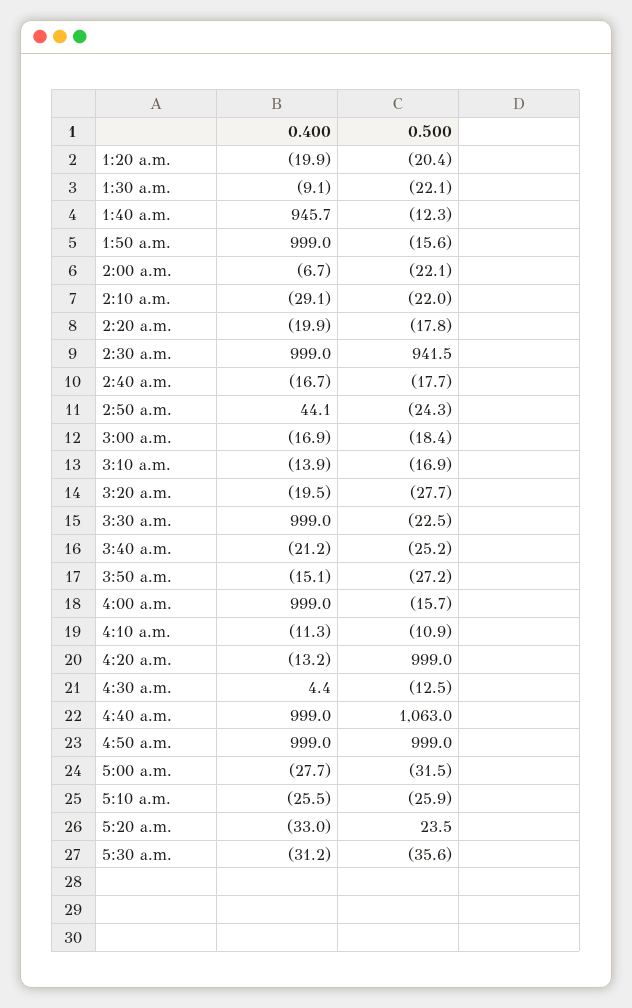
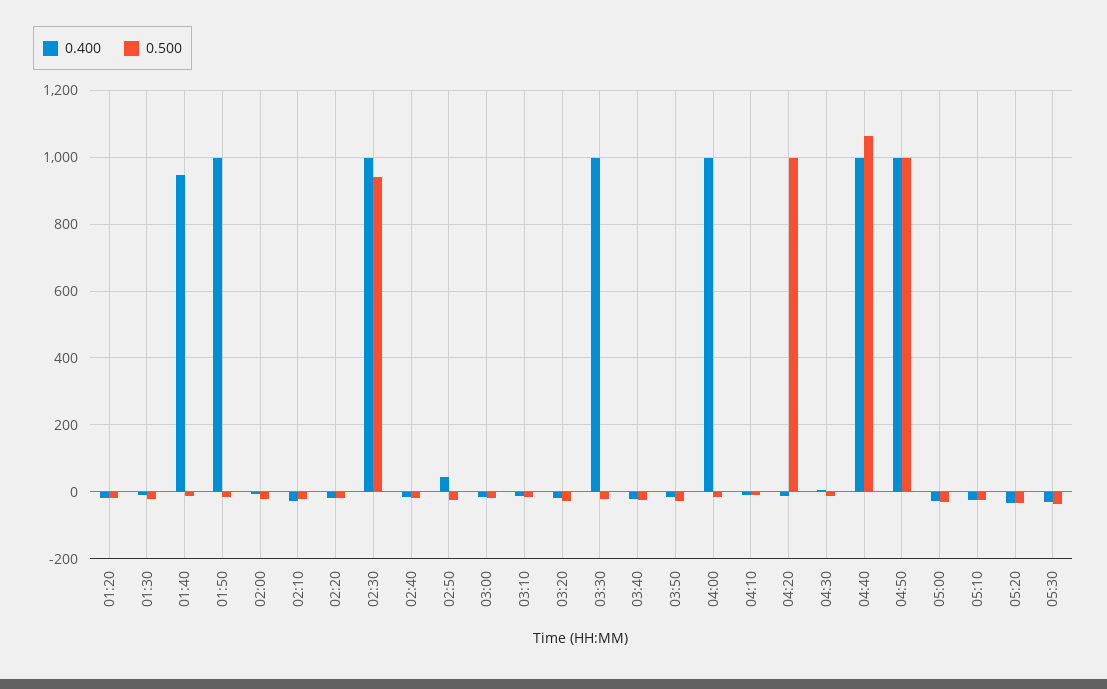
0.500, 5:20 a.m.: 23.5 -> -40

